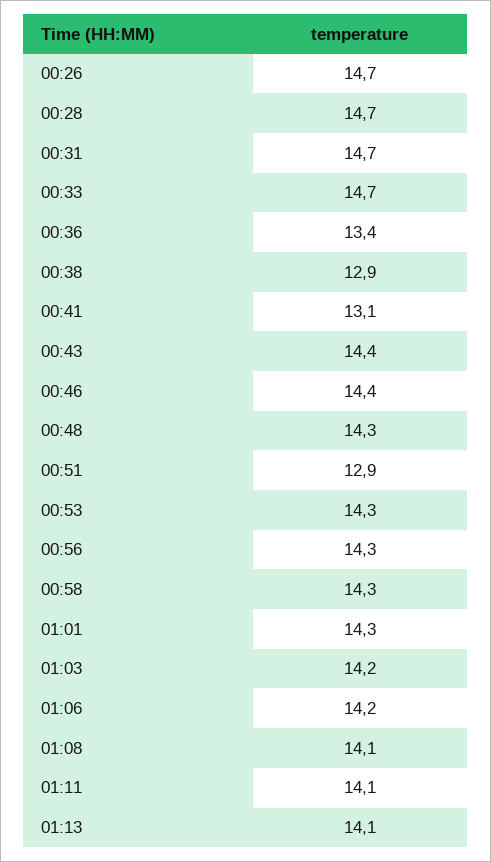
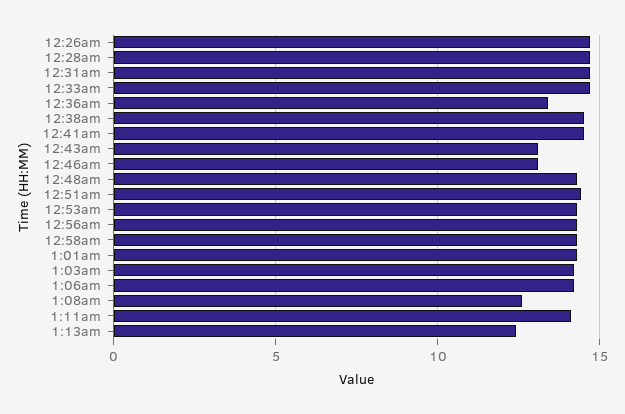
00:38: 12.9 -> 14.5
00:41: 13.1 -> 14.5
00:43: 14.4 -> 13
00:46: 14.4 -> 13
00:51: 12.9 -> 14.5
01:08: 14.1 -> 12.5
01:13: 14.1 -> 12.5

